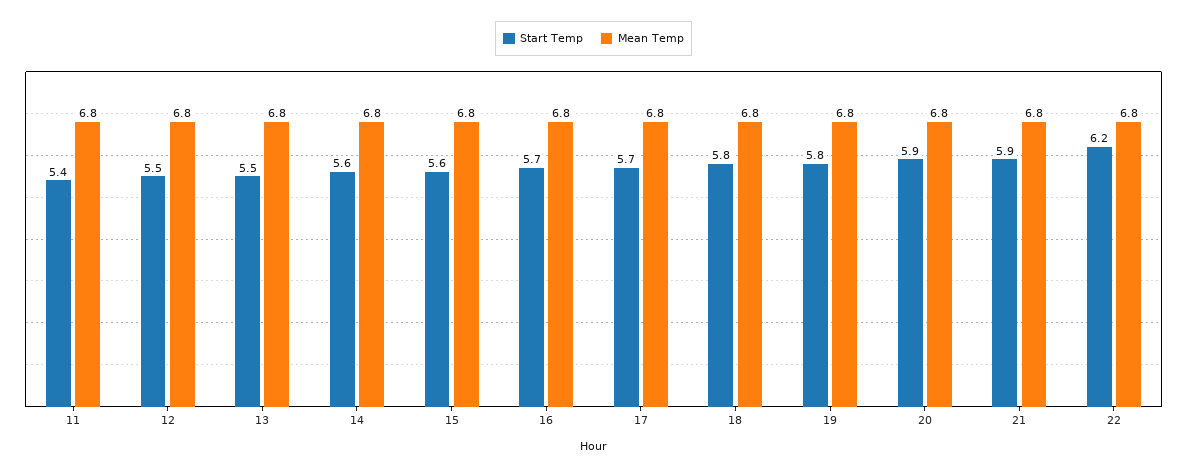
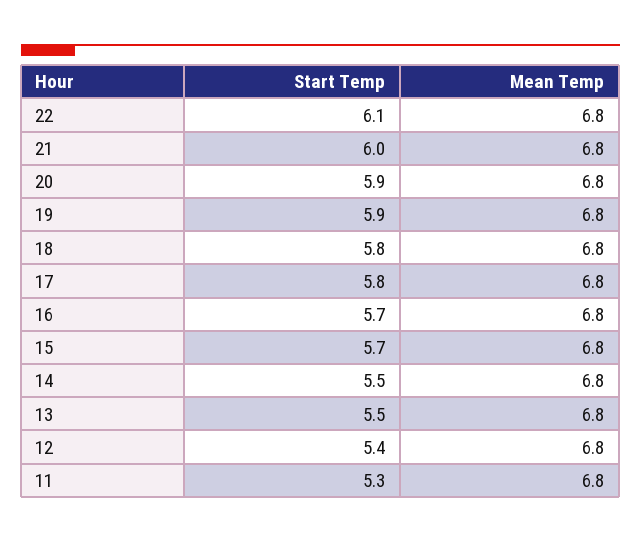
Start Temp, 11: 5.4 -> 5.3
Start Temp, 12: 5.5 -> 5.4
Start Temp, 14: 5.6 -> 5.5
Start Temp, 15: 5.6 -> 5.7
Start Temp, 17: 5.7 -> 5.8
Start Temp, 19: 5.8 -> 5.9
Start Temp, 21: 5.9 -> 6
Start Temp, 22: 6.2 -> 6.1

